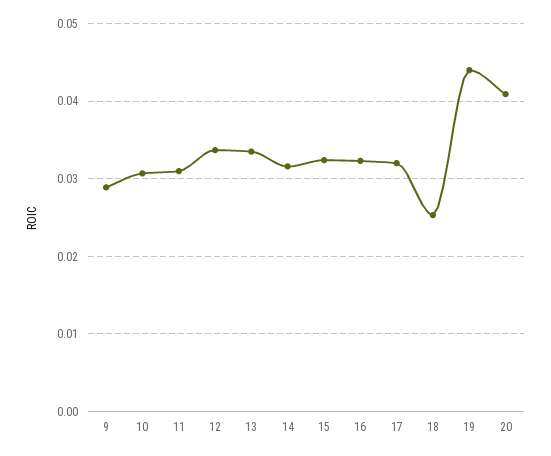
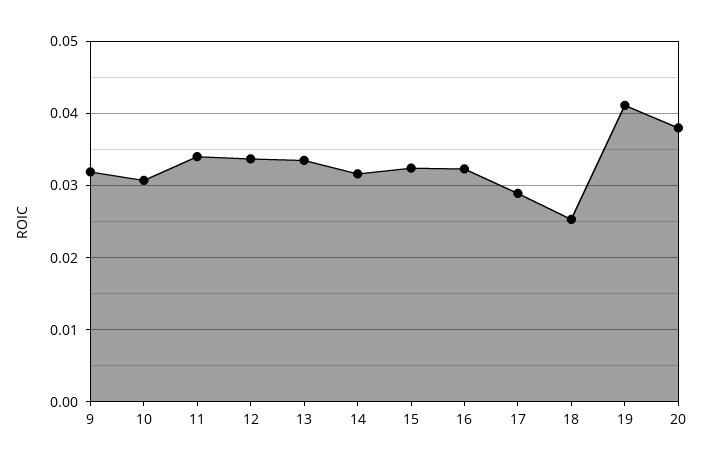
9: 0.029 -> 0.032
11: 0.031 -> 0.034
17: 0.032 -> 0.029
19: 0.044 -> 0.041
20: 0.041 -> 0.038

